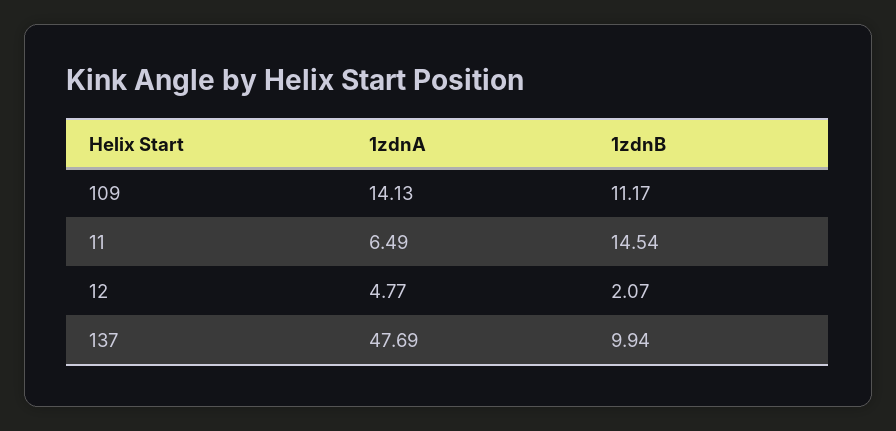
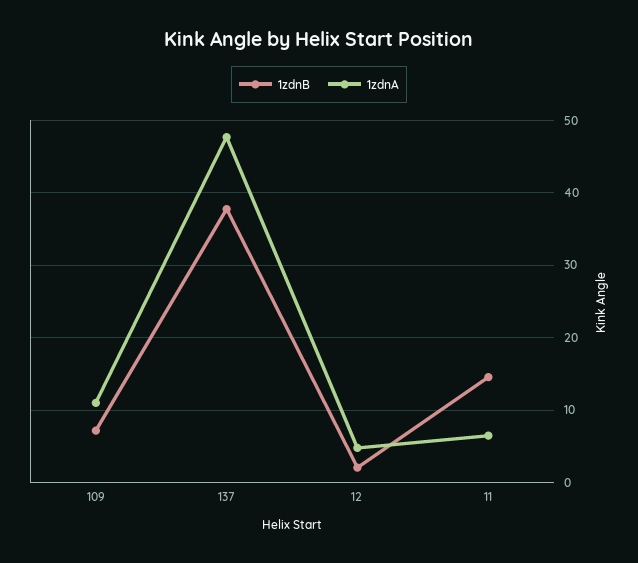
1zdnA, 109: 14.13 -> 11
1zdnB, 109: 11.17 -> 7
1zdnB, 137: 9.94 -> 38

